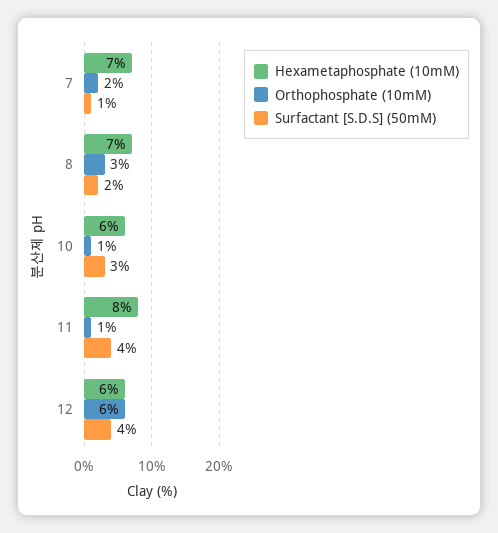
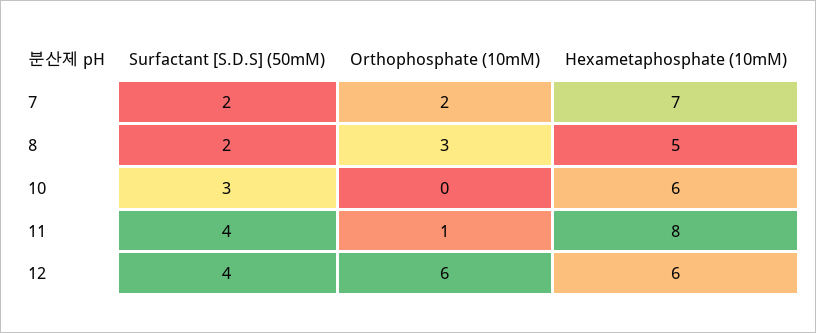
Surfactant [S.D.S] (50mM), 7: 1 -> 2
Hexametaphosphate (10mM), 8: 7 -> 5
Orthophosphate (10mM), 10: 1 -> 0

